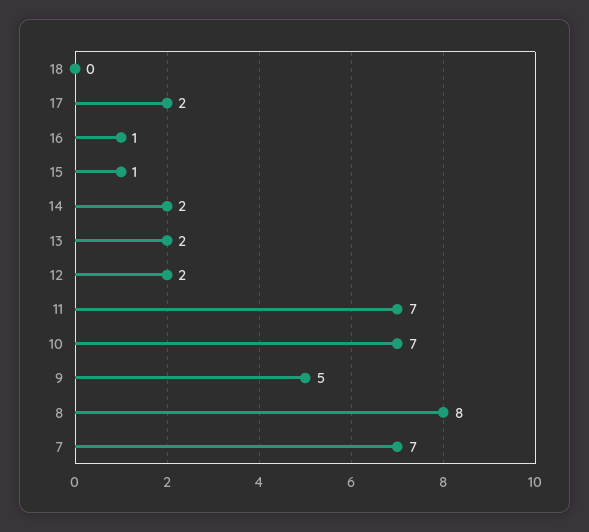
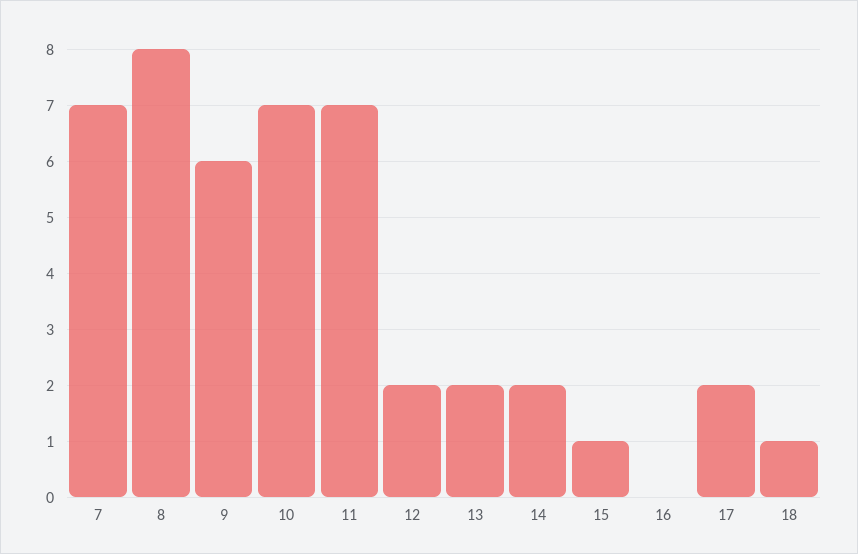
18: 0 -> 1
16: 1 -> 0
9: 5 -> 6

